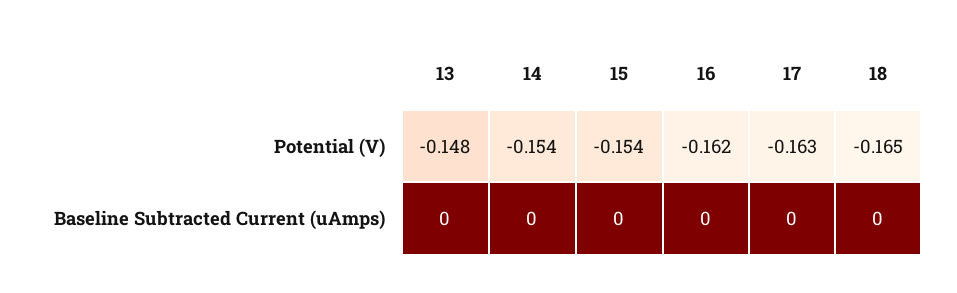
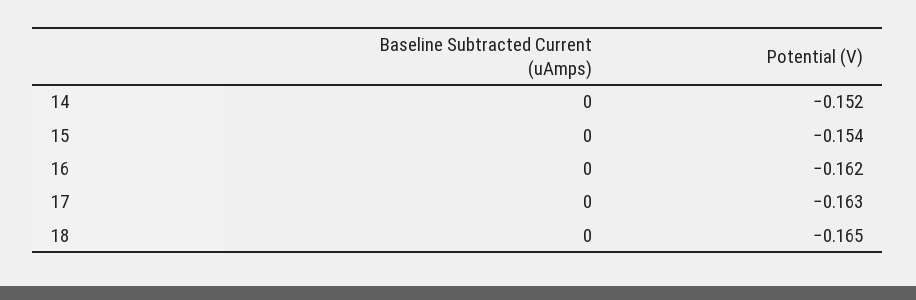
13, Potential (V): -0.148 -> none
14, Potential (V): -0.154 -> -0.152
13, Baseline Subtracted Current (uAmps): 0 -> none

